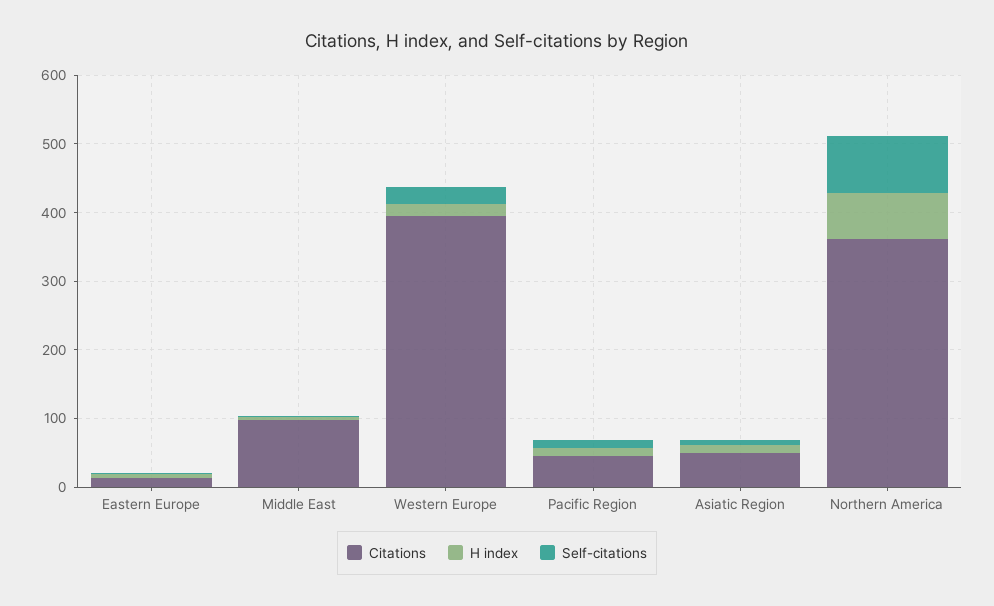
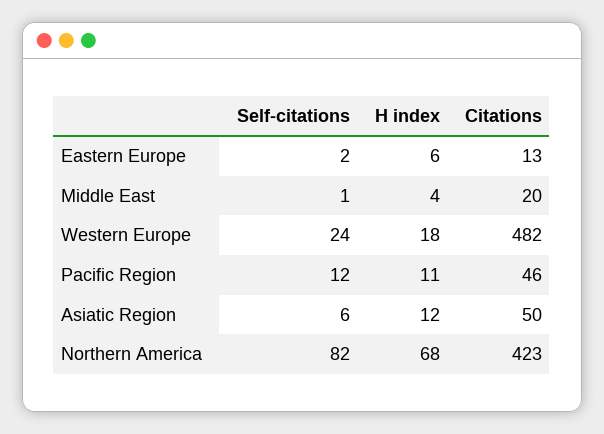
Citations, Middle East: 100 -> 20
Citations, Western Europe: 400 -> 482
Citations, Northern America: 360 -> 423

